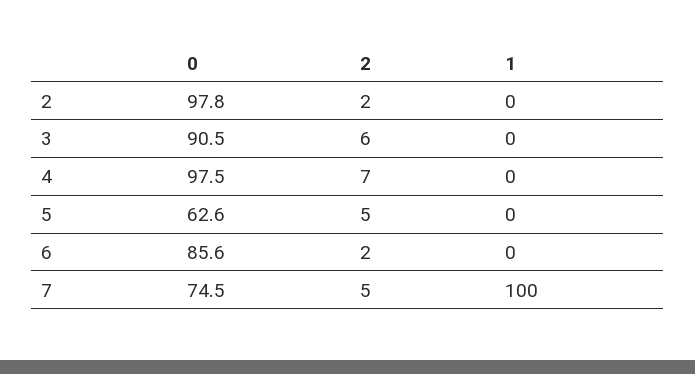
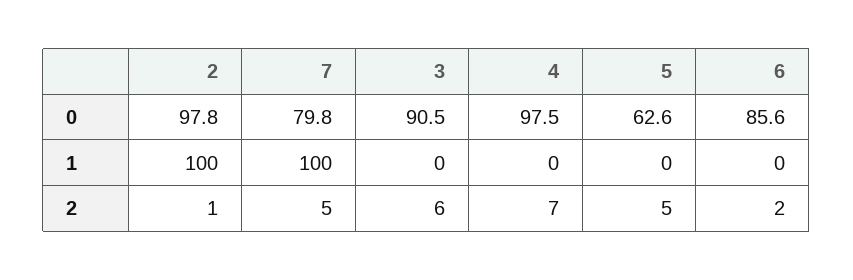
2, 2: 2 -> 1
1, 2: 0 -> 100
0, 7: 74.5 -> 79.8

